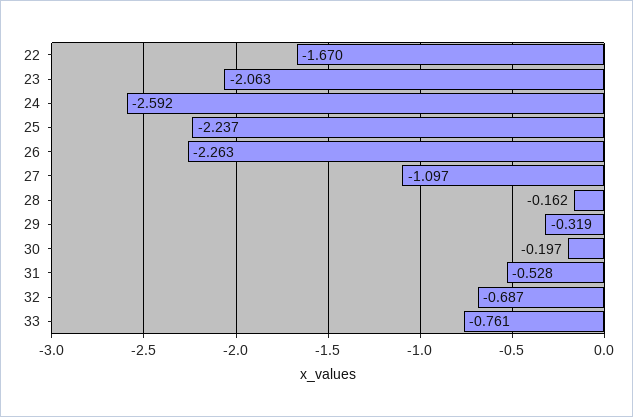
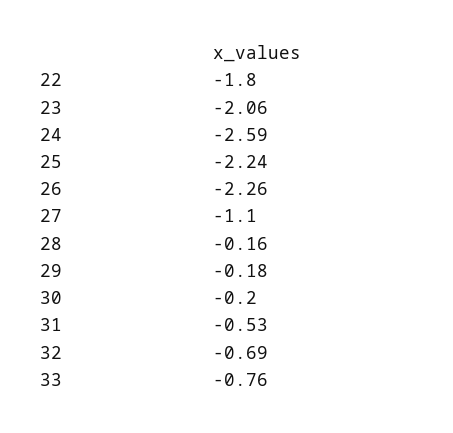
22: -1.67 -> -1.8
29: -0.319 -> -0.18

